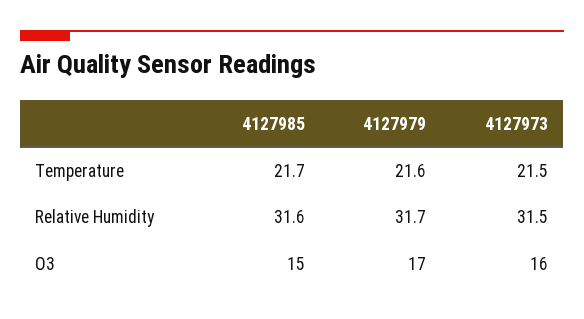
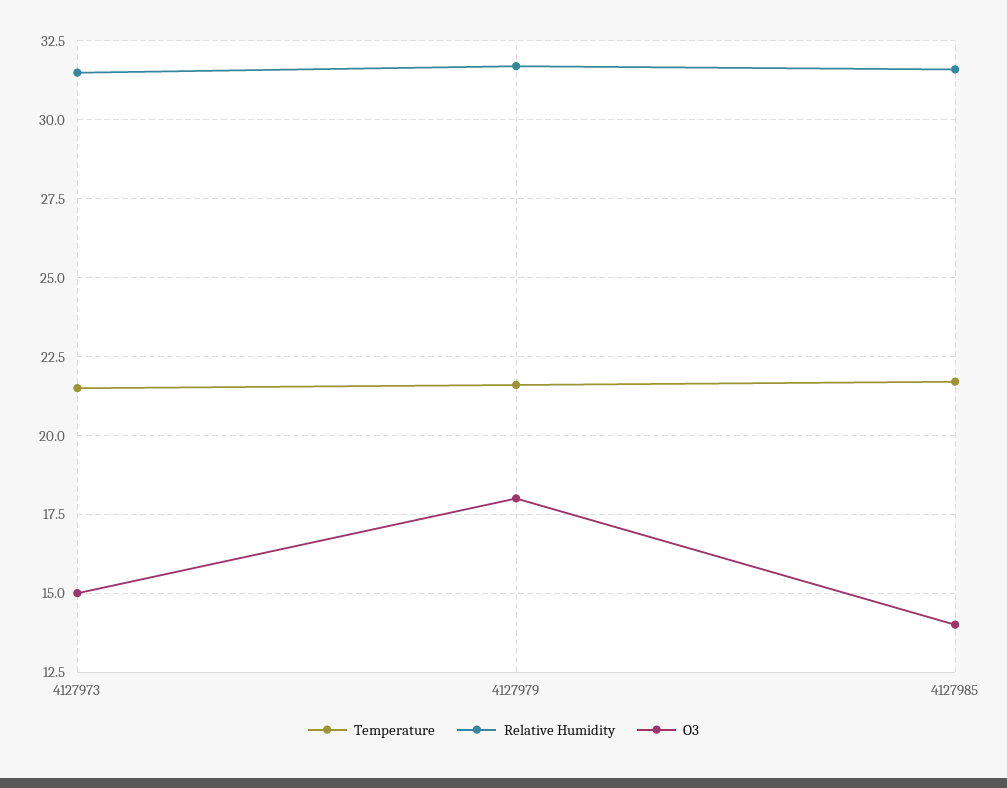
O3, 4127985: 15 -> 14
O3, 4127979: 17 -> 18
O3, 4127973: 16 -> 15

